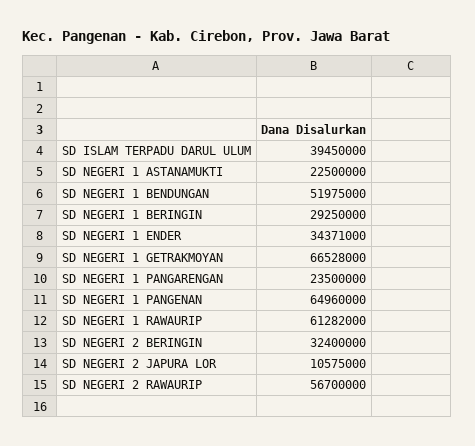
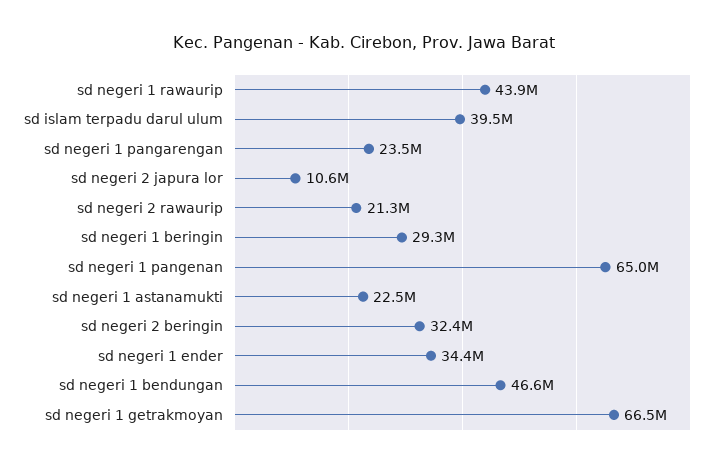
SD NEGERI 1 BENDUNGAN: 51975000 -> 46600000
SD NEGERI 1 RAWAURIP: 61282000 -> 43900000
SD NEGERI 2 RAWAURIP: 56700000 -> 21300000

